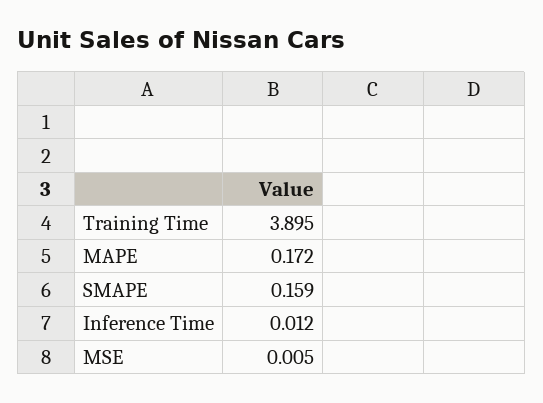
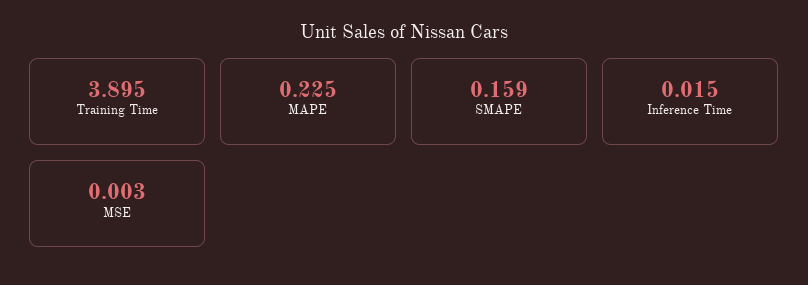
MAPE: 0.172 -> 0.225
Inference Time: 0.012 -> 0.015
MSE: 0.005 -> 0.003

